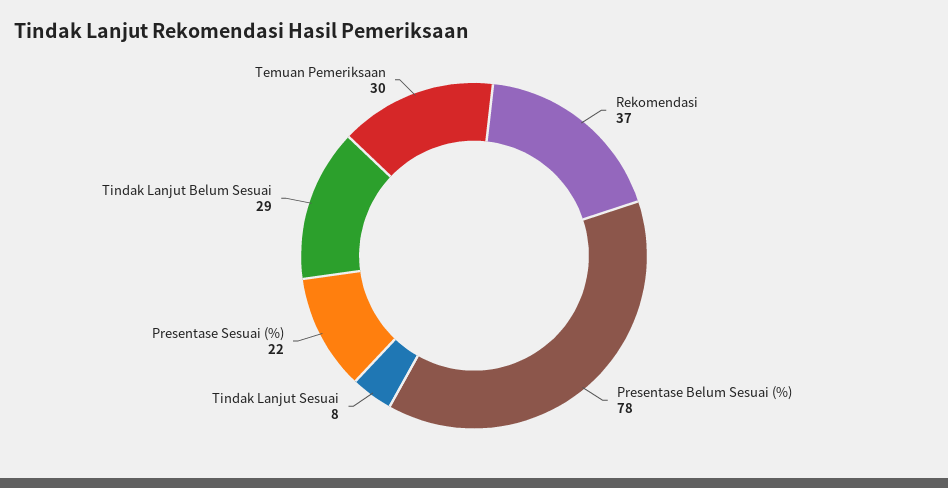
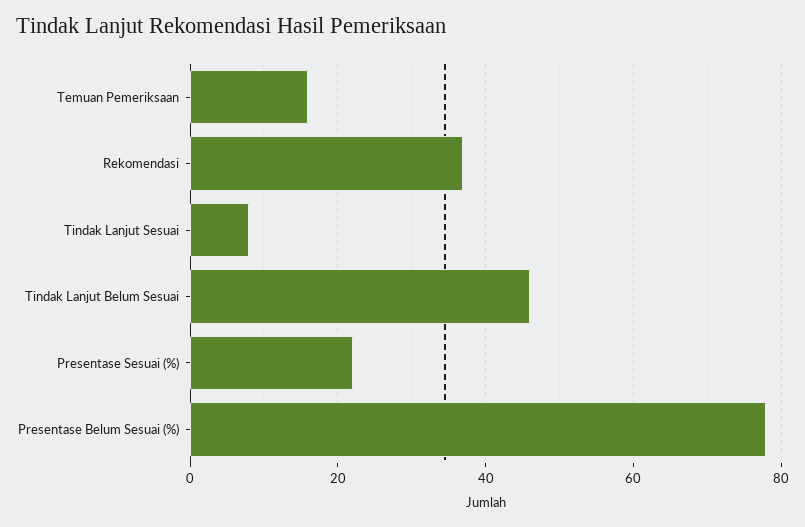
Tindak Lanjut Belum Sesuai: 29 -> 45
Temuan Pemeriksaan: 30 -> 15

